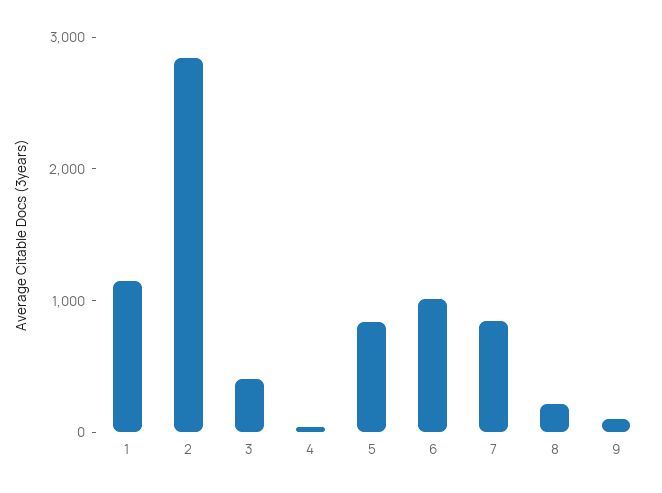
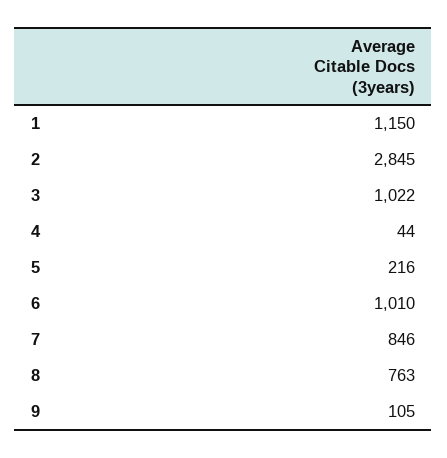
3: 400 -> 1022
5: 800 -> 216
8: 200 -> 763

